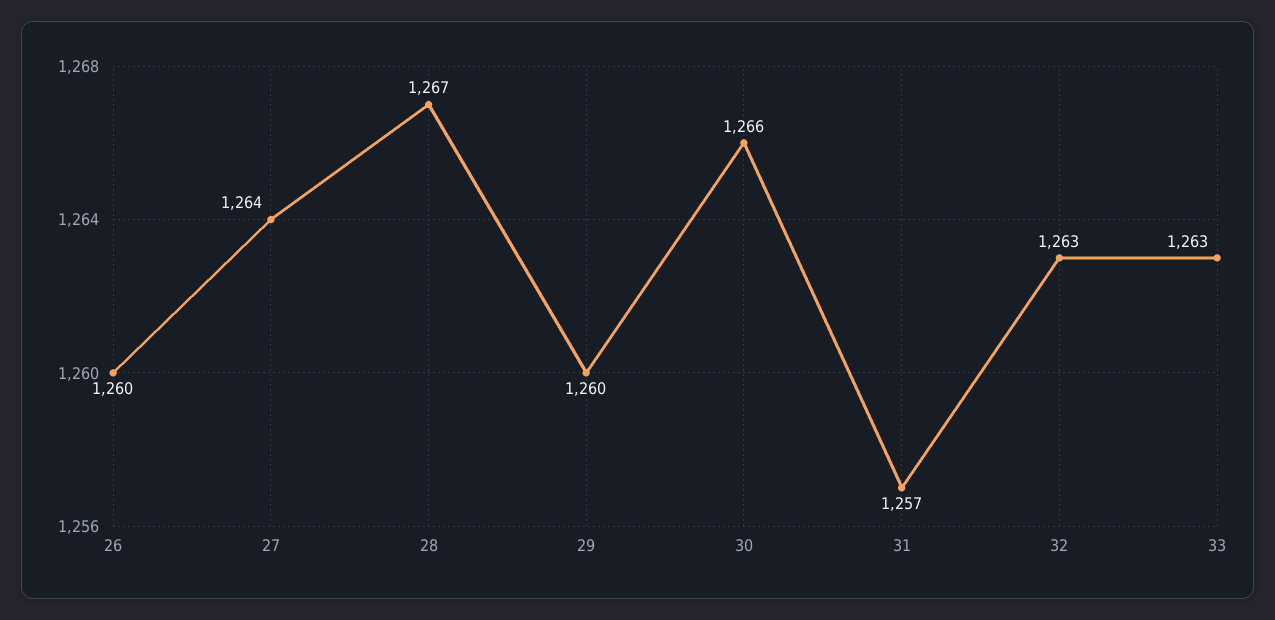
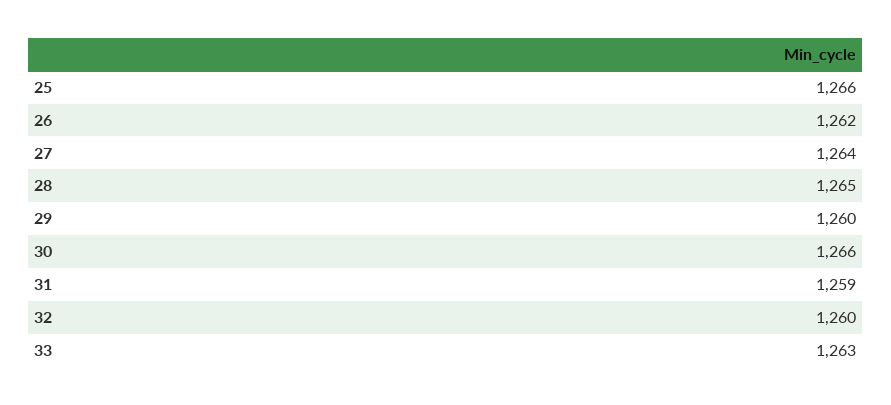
26: 1260 -> 1262
28: 1267 -> 1265
31: 1257 -> 1259
32: 1263 -> 1260
25: none -> 1266

